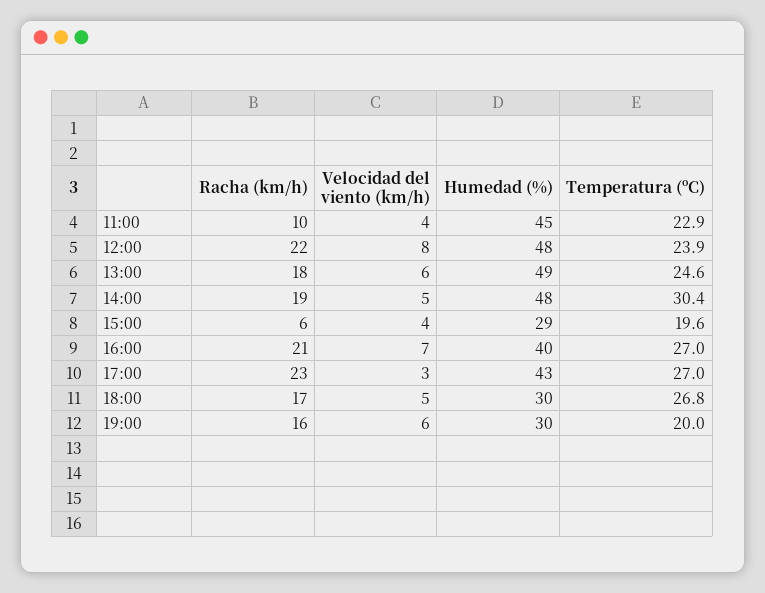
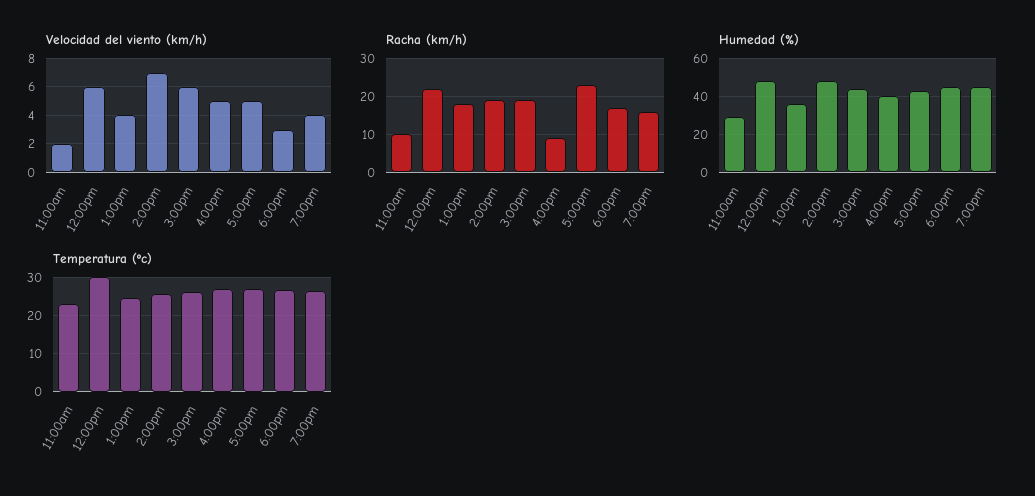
Velocidad del viento (km/h), 11:00: 4 -> 2
Humedad (%), 11:00: 45 -> 30
Velocidad del viento (km/h), 12:00: 8 -> 6
Temperatura (ºC), 12:00: 23.9 -> 30
Velocidad del viento (km/h), 13:00: 6 -> 4
Humedad (%), 13:00: 49 -> 35
Velocidad del viento (km/h), 14:00: 5 -> 7
Temperatura (ºC), 14:00: 30.4 -> 26
Racha (km/h), 15:00: 6 -> 20
Velocidad del viento (km/h), 15:00: 4 -> 6
Humedad (%), 15:00: 29 -> 45
Temperatura (ºC), 15:00: 19.6 -> 26
Racha (km/h), 16:00: 21 -> 10
Velocidad del viento (km/h), 16:00: 7 -> 5
Velocidad del viento (km/h), 17:00: 3 -> 5
Velocidad del viento (km/h), 18:00: 5 -> 3
Humedad (%), 18:00: 30 -> 45
Velocidad del viento (km/h), 19:00: 6 -> 4
Humedad (%), 19:00: 30 -> 45
Temperatura (ºC), 19:00: 20 -> 26

